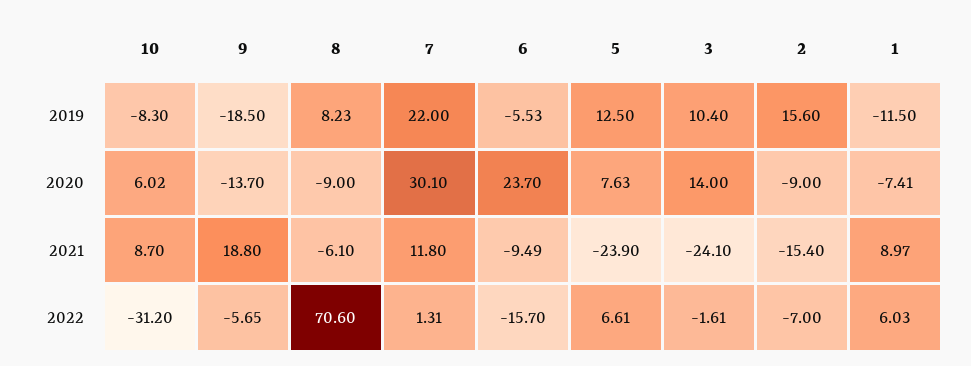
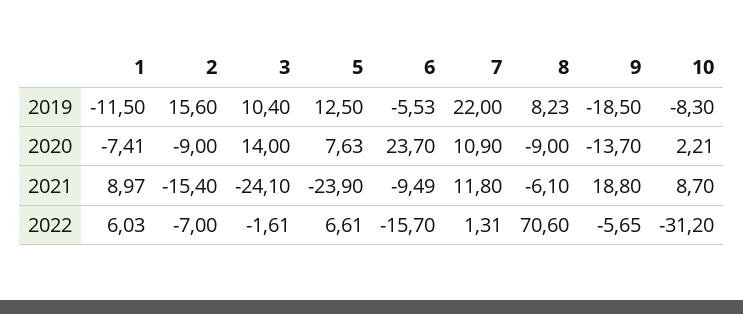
10, 2020: 6.02 -> 2.21
7, 2020: 30.1 -> 10.9

